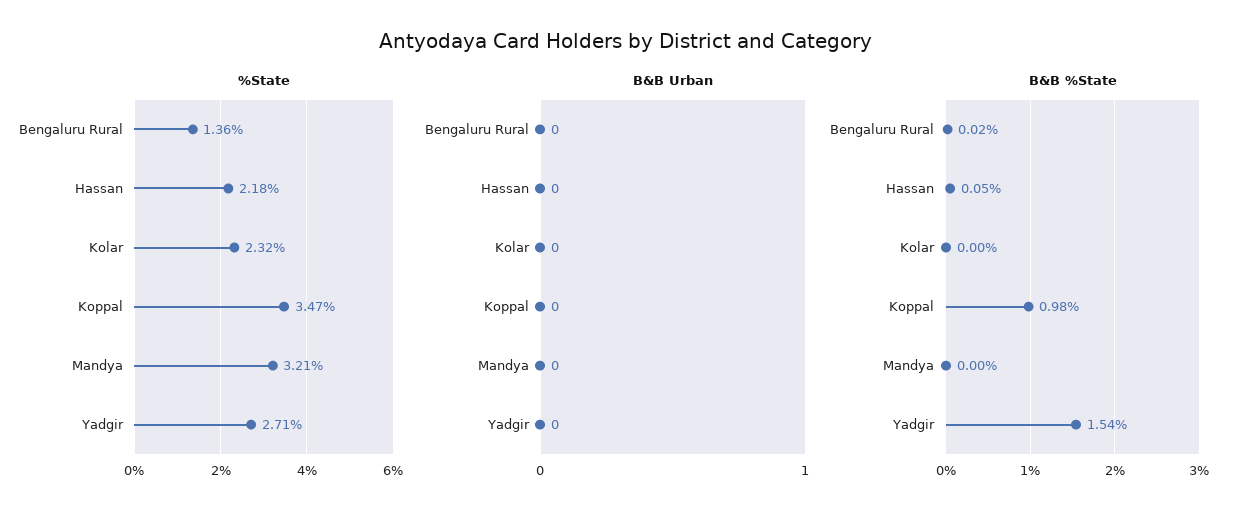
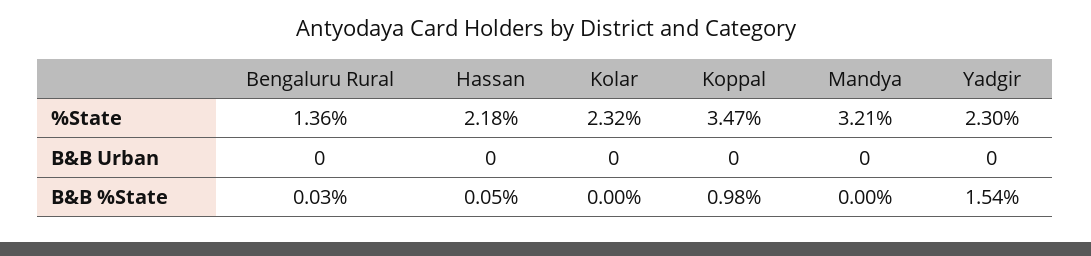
%State, Yadgir: 2.71 -> 2.3
B&B %State, Bengaluru Rural: 0.02 -> 0.03

